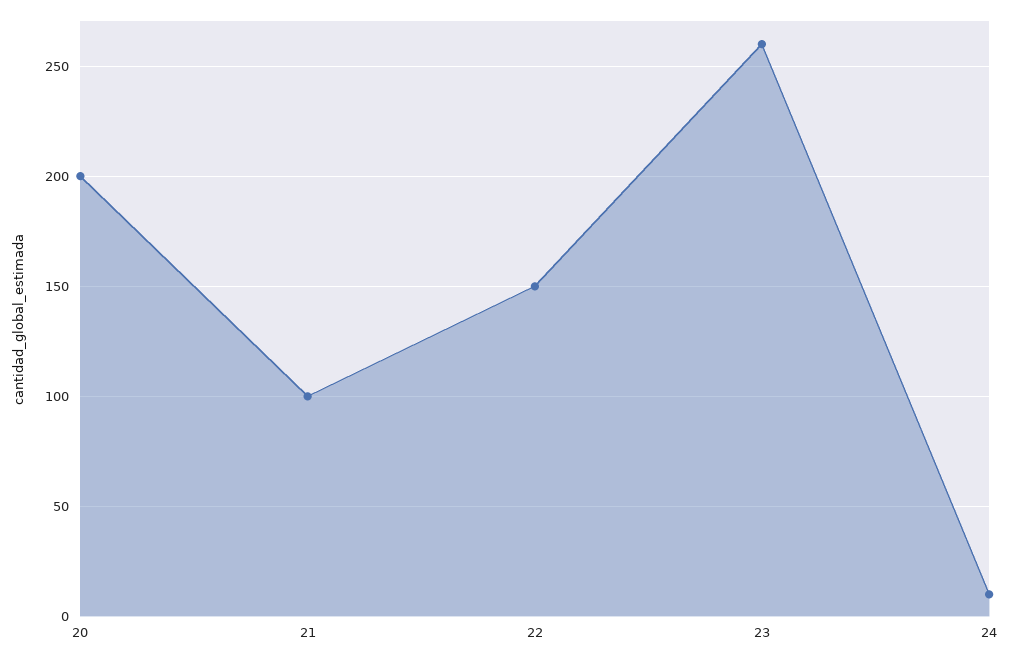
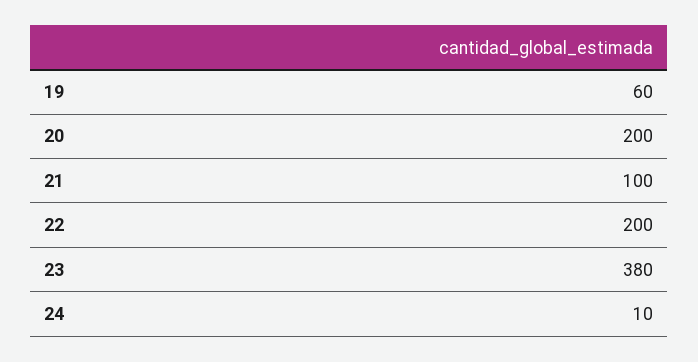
22: 150 -> 200
23: 260 -> 380
19: none -> 60

